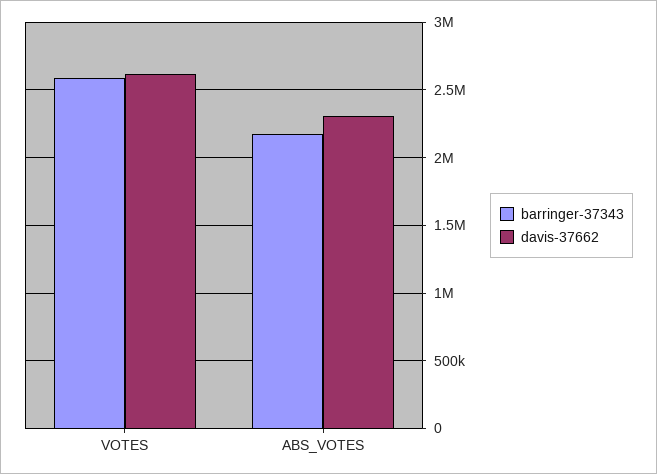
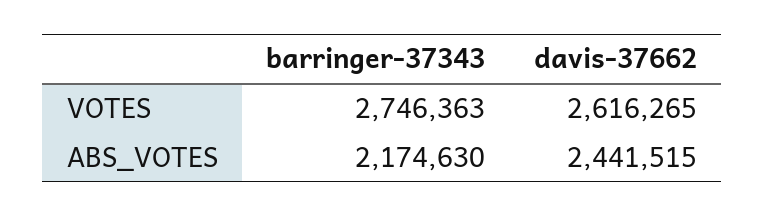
barringer-37343, VOTES: 2600000 -> 2746363
davis-37662, ABS_VOTES: 2300000 -> 2441515

